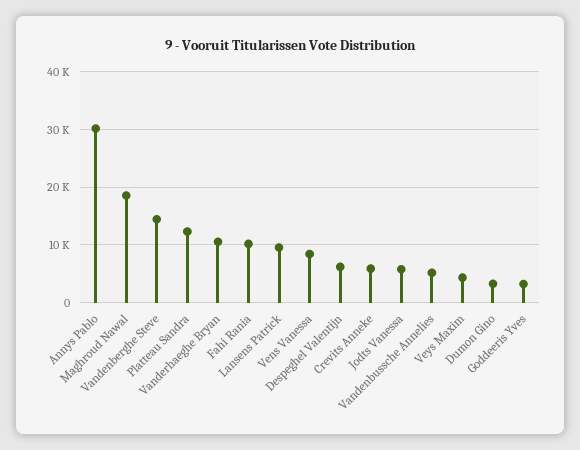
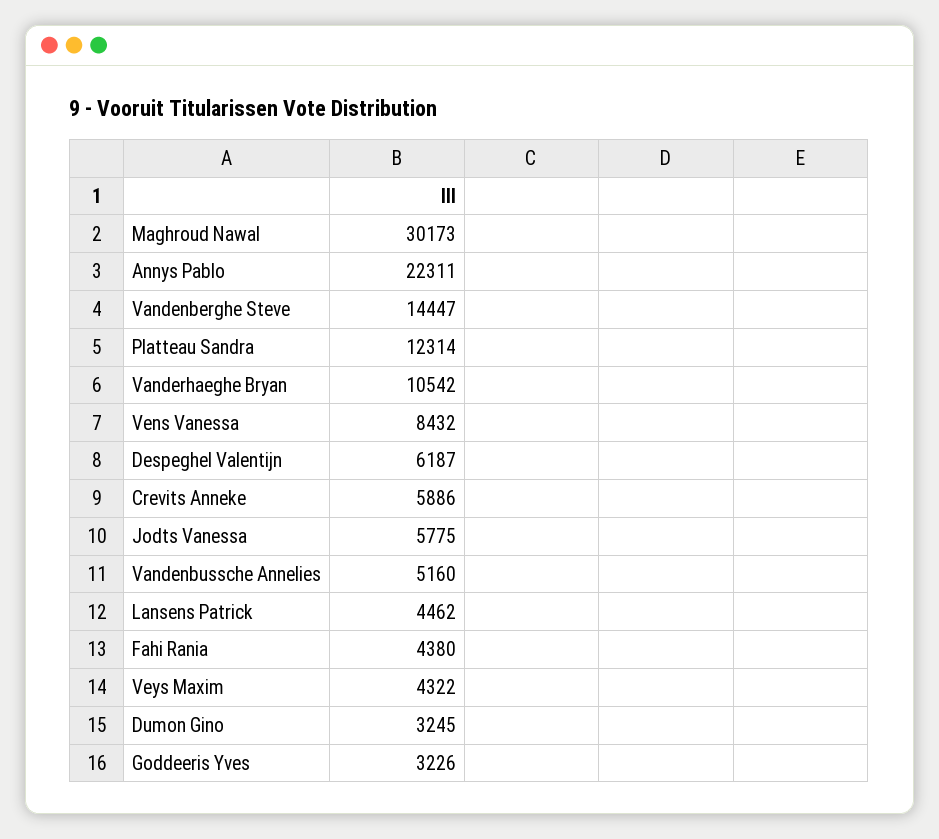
Annys Pablo: 30000 -> 22311
Maghroud Nawal: 18000 -> 30173
Fahi Rania: 10000 -> 4380
Lansens Patrick: 10000 -> 4462

